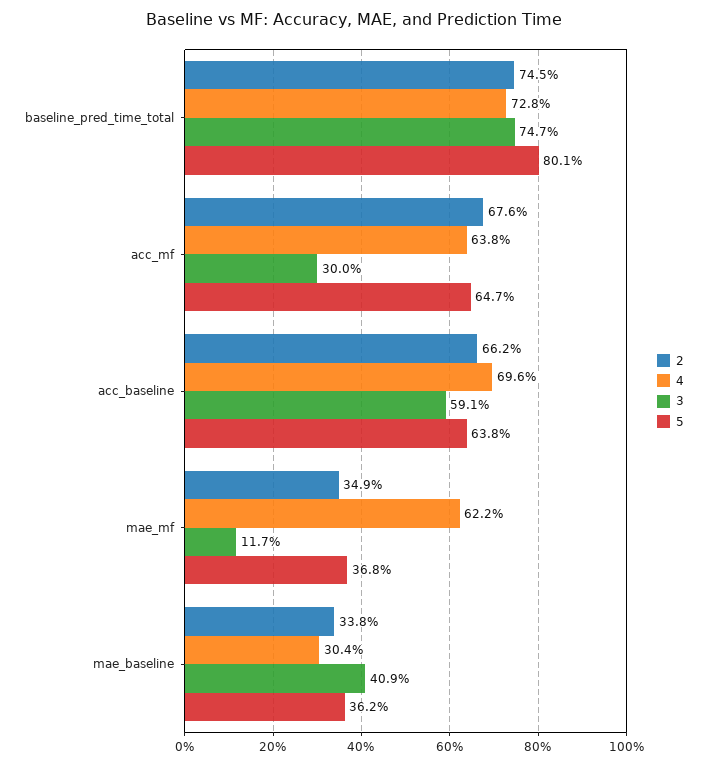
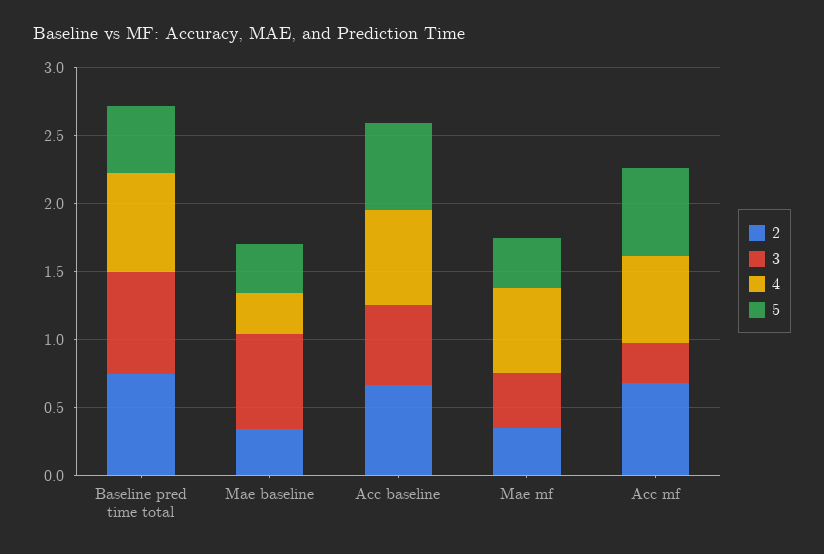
5, baseline_pred_time_total: 0.801 -> 0.5
3, mae_mf: 0.117 -> 0.4
3, mae_baseline: 0.409 -> 0.7

